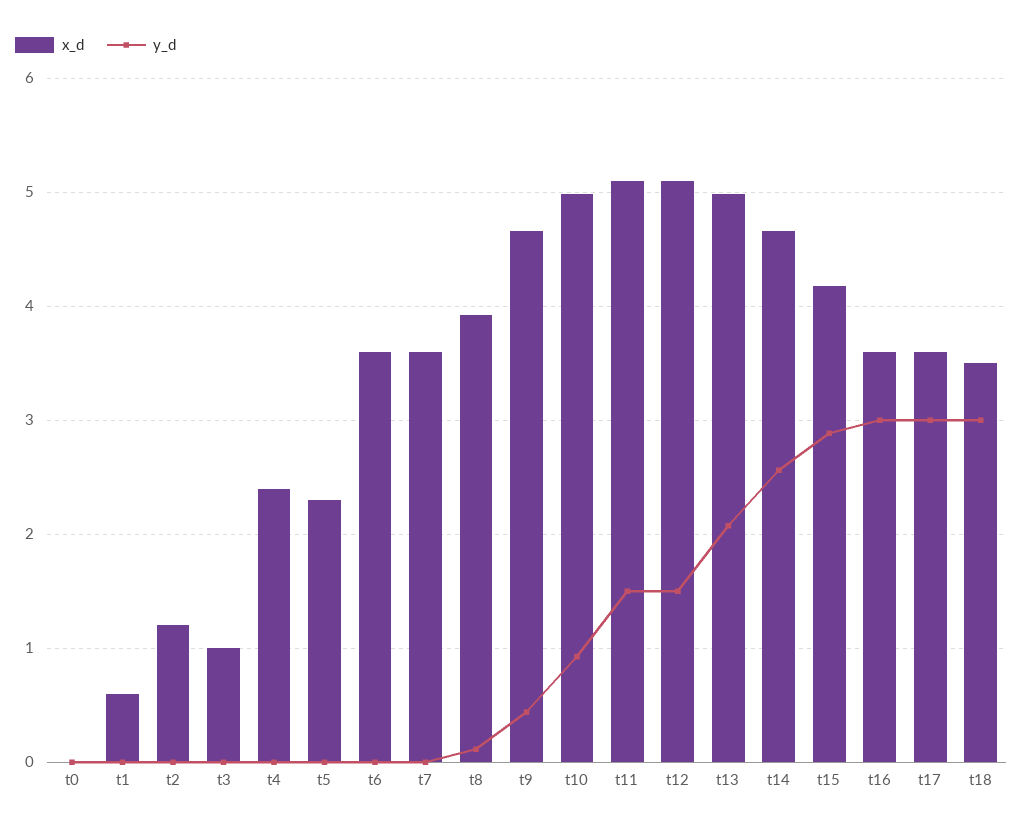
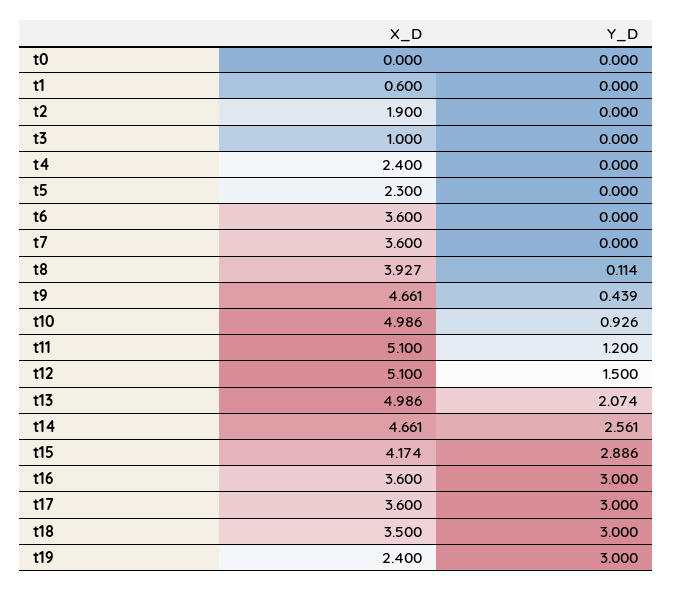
x_d, t2: 1.2 -> 1.9
y_d, t11: 1.5 -> 1.2
x_d, t19: none -> 2.4
y_d, t19: none -> 3

